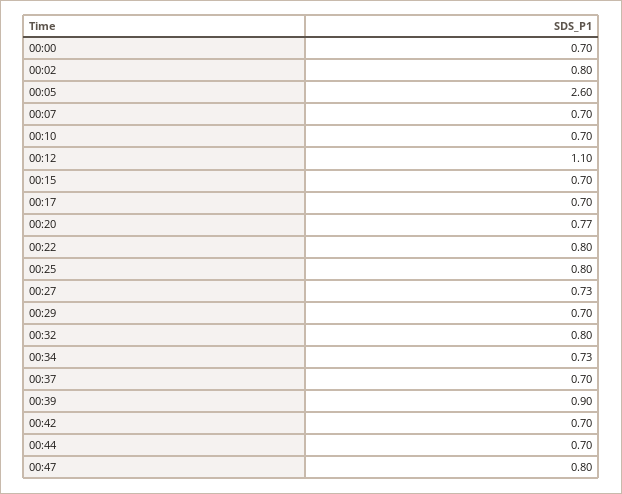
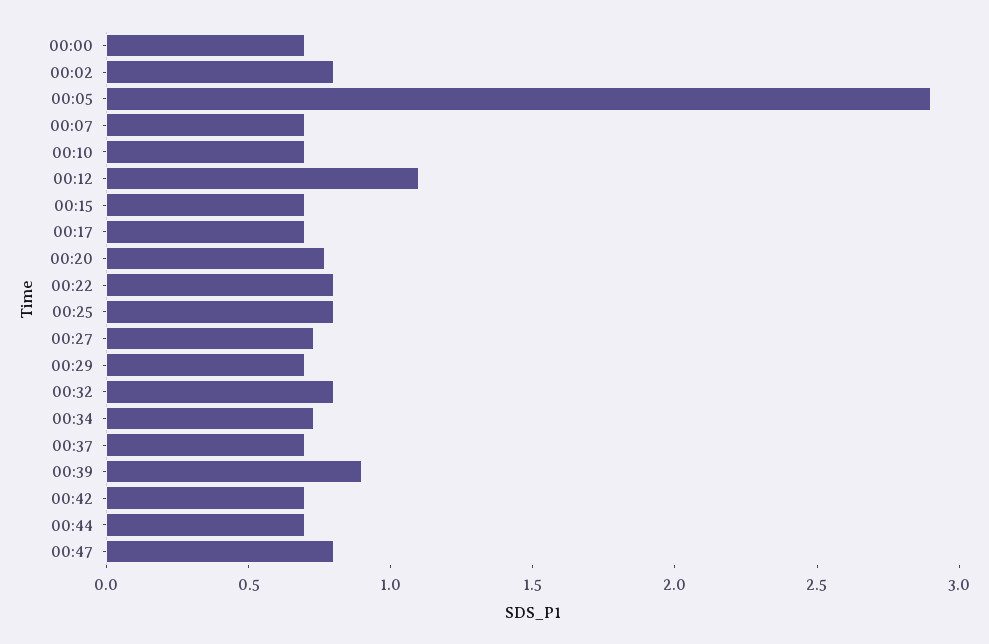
00:05: 2.6 -> 2.9

